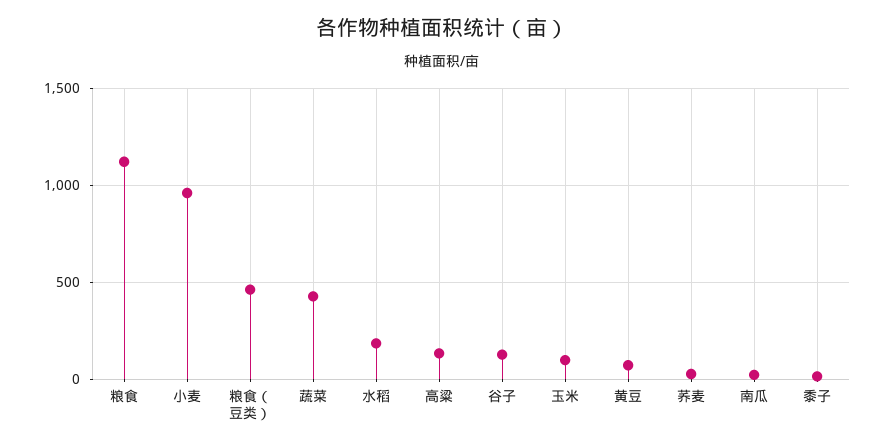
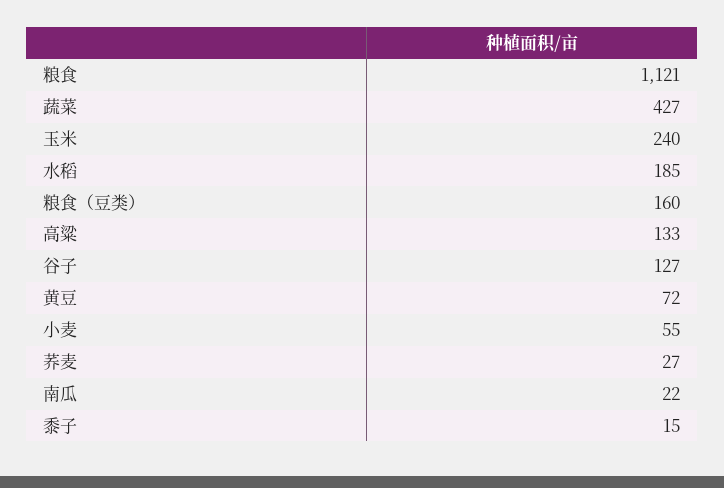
小麦: 950 -> 55
粮食（豆类）: 450 -> 160
玉米: 100 -> 240

